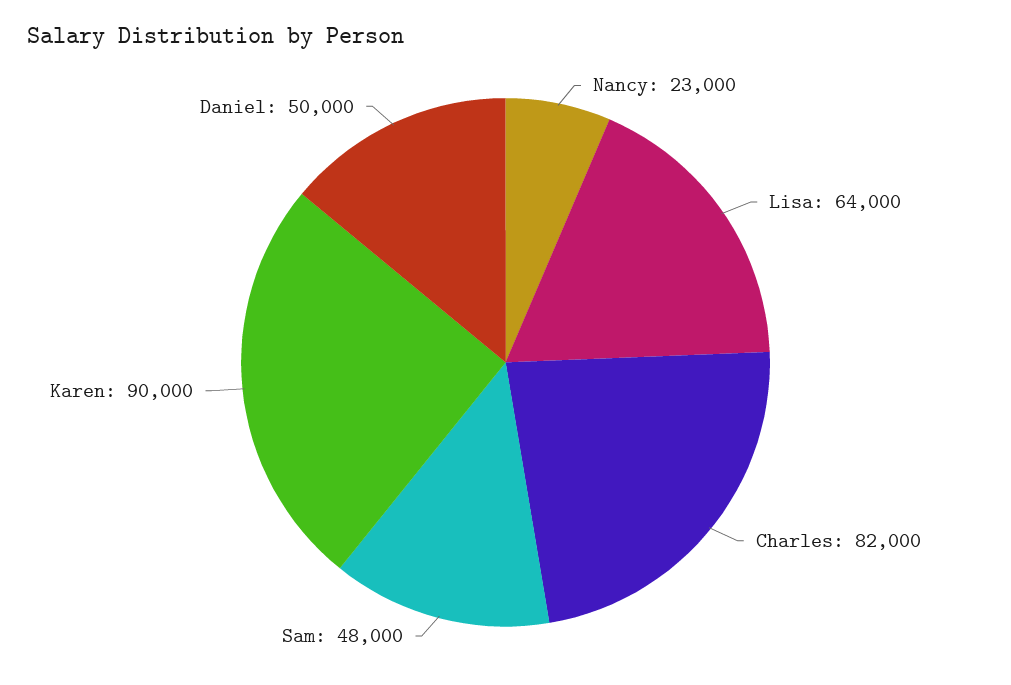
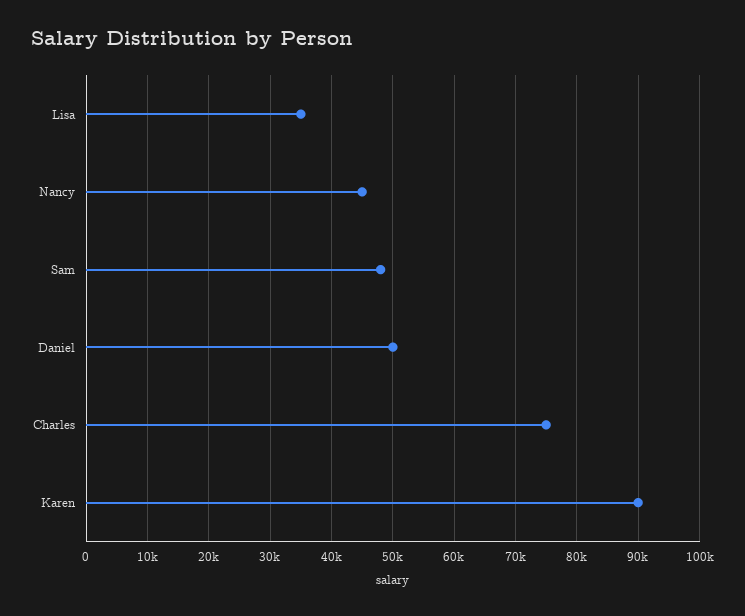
Nancy: 23000 -> 45000
Lisa: 64000 -> 35000
Charles: 82000 -> 75000

